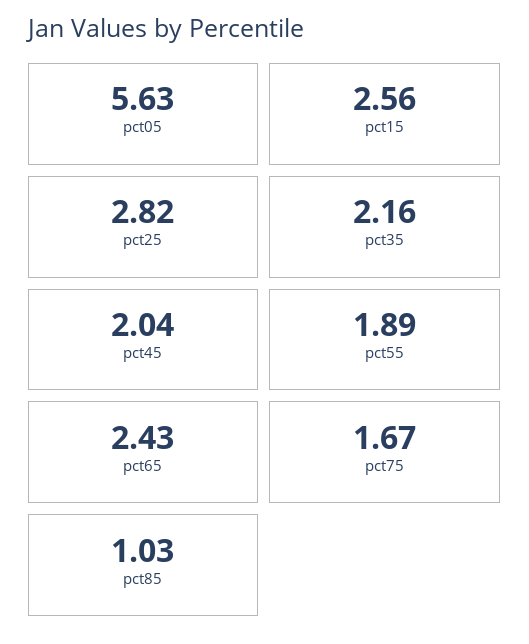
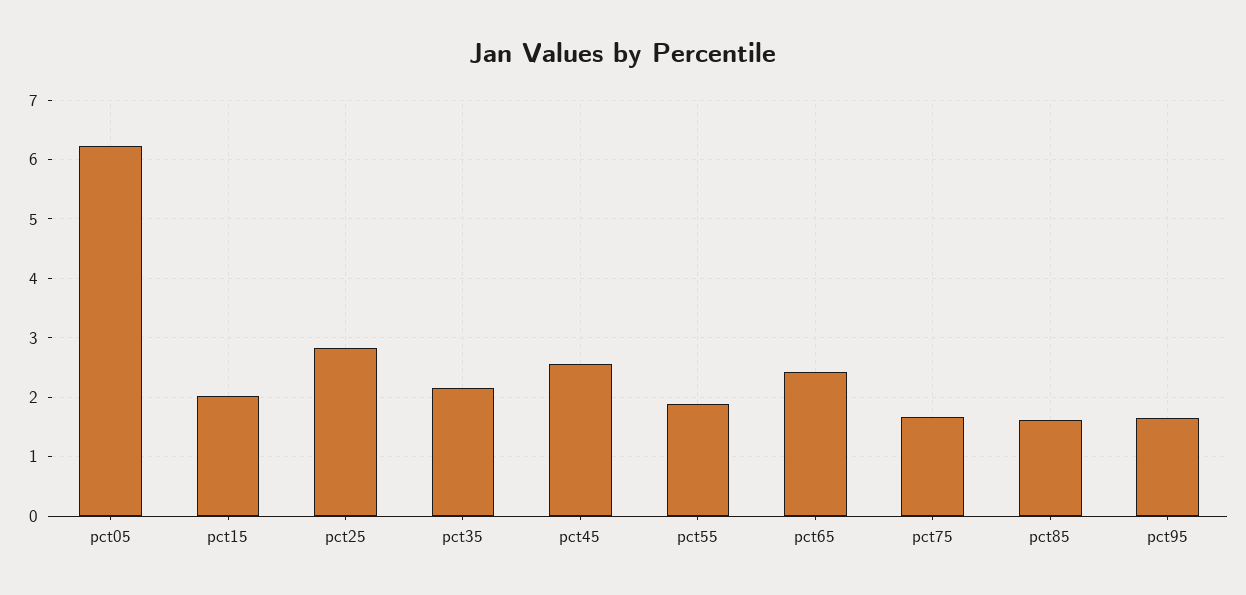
pct05: 5.63 -> 6.2
pct15: 2.56 -> 2
pct45: 2.04 -> 2.6
pct85: 1.03 -> 1.6
pct95: none -> 1.6

